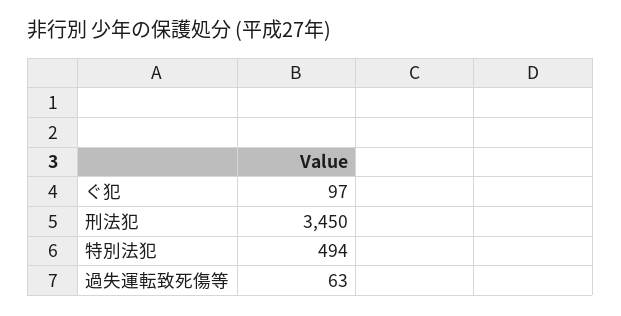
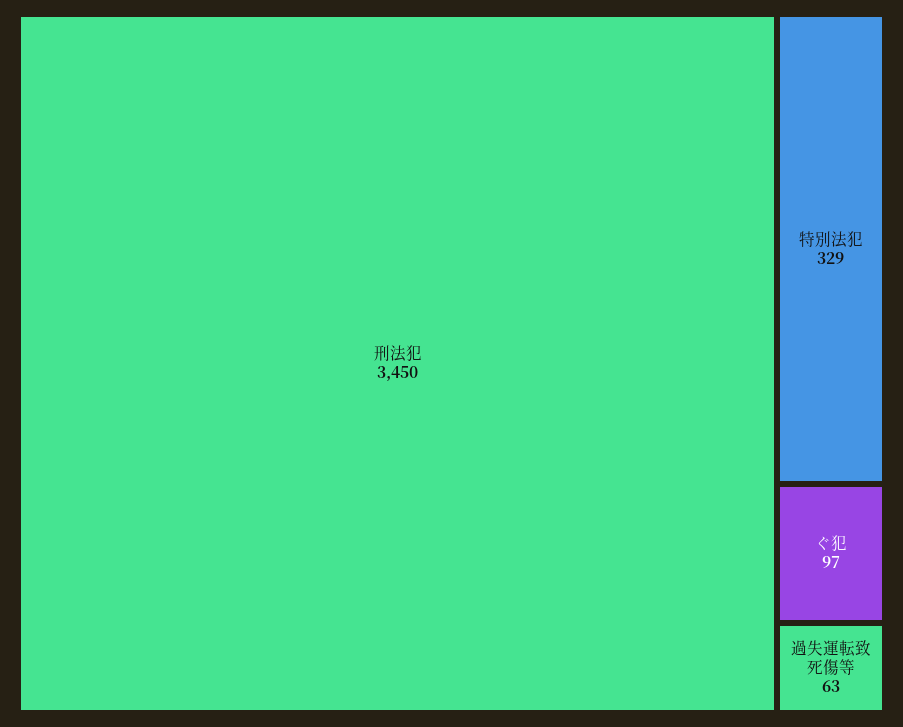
特別法犯: 494 -> 329

